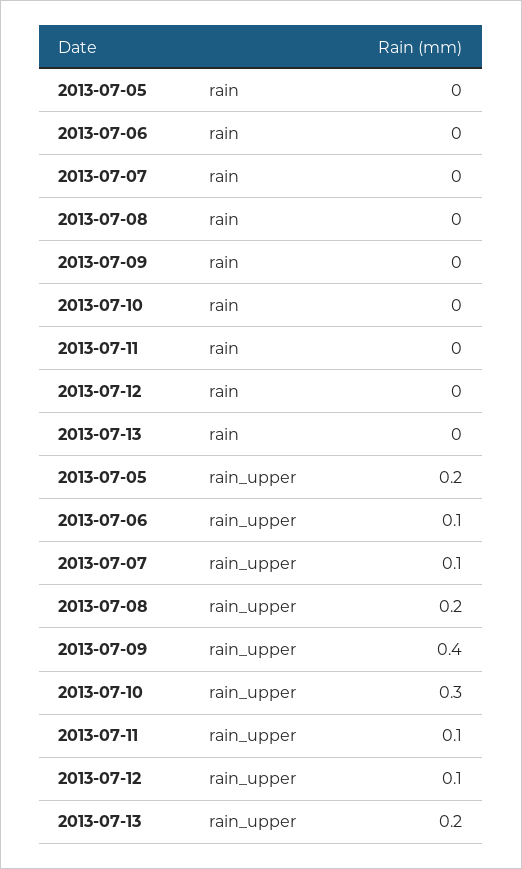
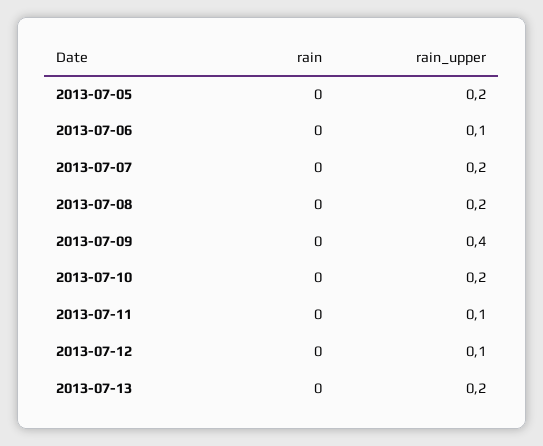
2013-07-07, rain_upper: 0.1 -> 0.2
2013-07-10, rain_upper: 0.3 -> 0.2

